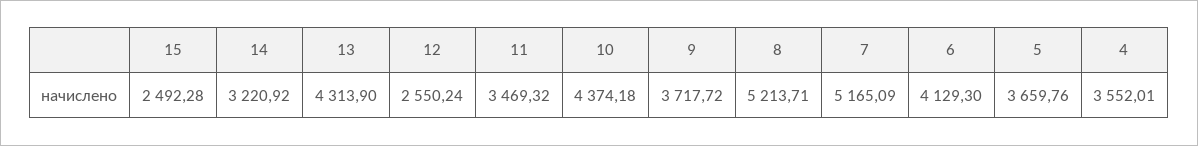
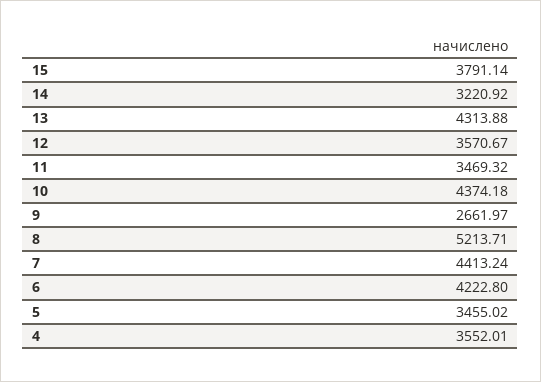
15: 2492.28 -> 3791.14
13: 4313.9 -> 4313.88
12: 2550.24 -> 3570.67
9: 3717.72 -> 2661.97
7: 5165.09 -> 4413.24
6: 4129.3 -> 4222.8
5: 3659.76 -> 3455.02

